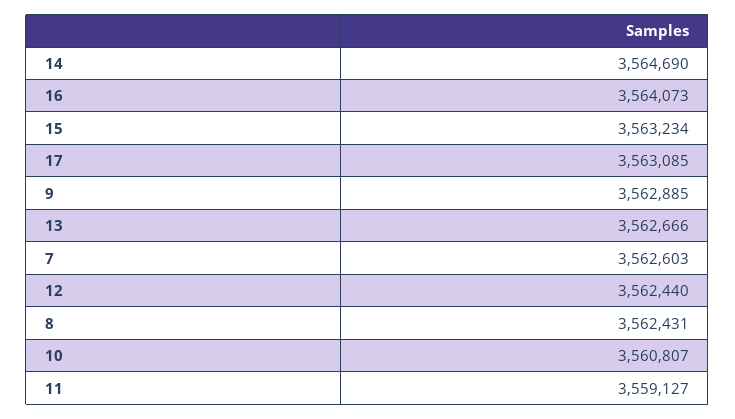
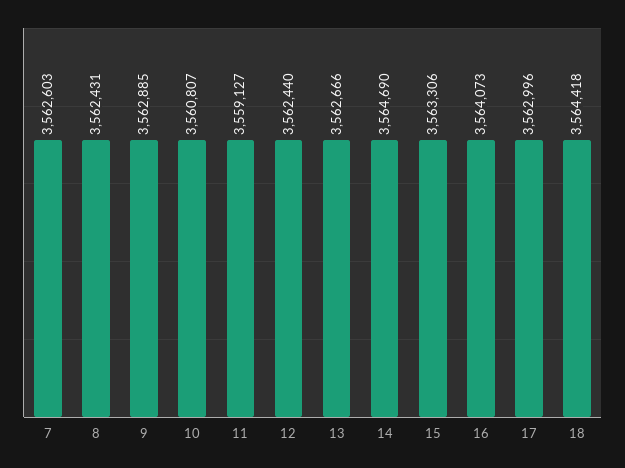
15: 3563234 -> 3563306
17: 3563085 -> 3562996
18: none -> 3564418

